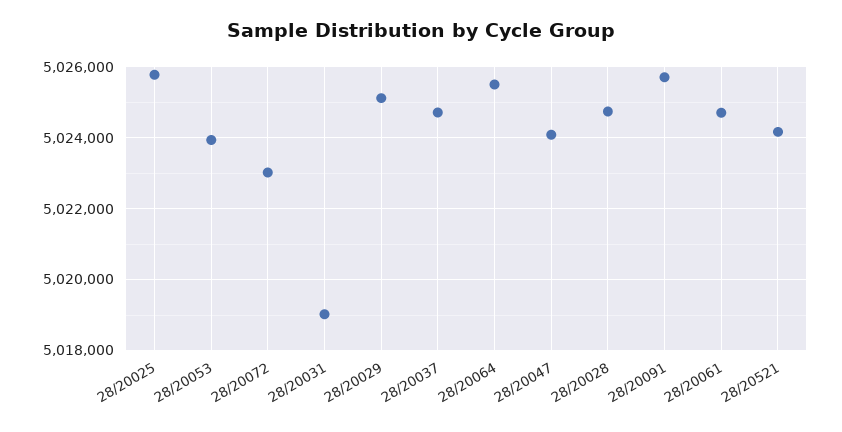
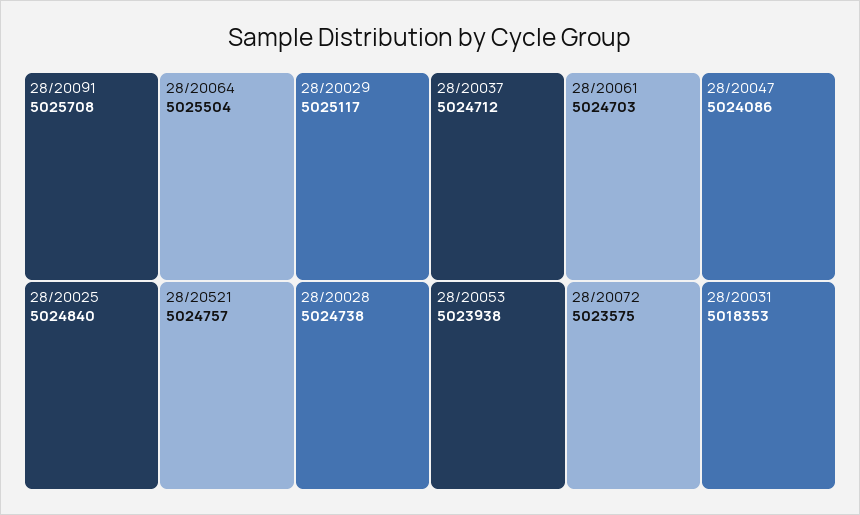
28/20025: 5025800 -> 5024840
28/20072: 5023000 -> 5023575
28/20031: 5019000 -> 5018353
28/20521: 5024200 -> 5024757

